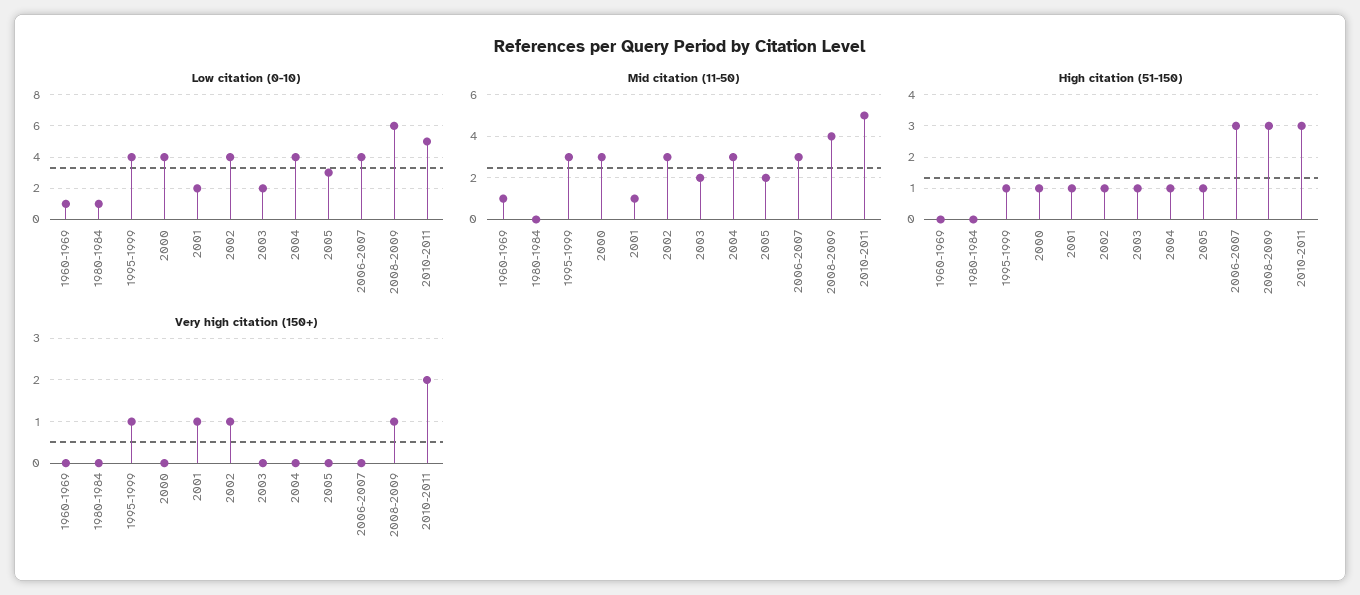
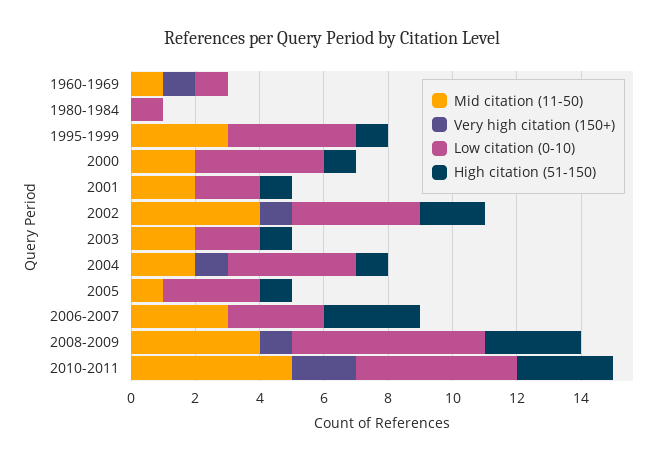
Low citation (0-10), 2006-2007: 4 -> 3
Mid citation (11-50), 2000: 3 -> 2
Mid citation (11-50), 2001: 1 -> 2
Mid citation (11-50), 2002: 3 -> 4
Mid citation (11-50), 2004: 3 -> 2
Mid citation (11-50), 2005: 2 -> 1
High citation (51-150), 2002: 1 -> 2
Very high citation (150+), 1960-1969: 0 -> 1
Very high citation (150+), 1995-1999: 1 -> 0
Very high citation (150+), 2001: 1 -> 0
Very high citation (150+), 2004: 0 -> 1

